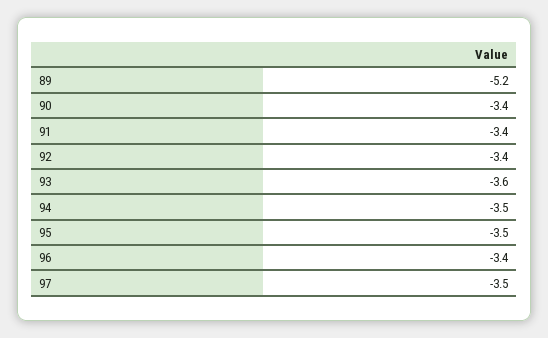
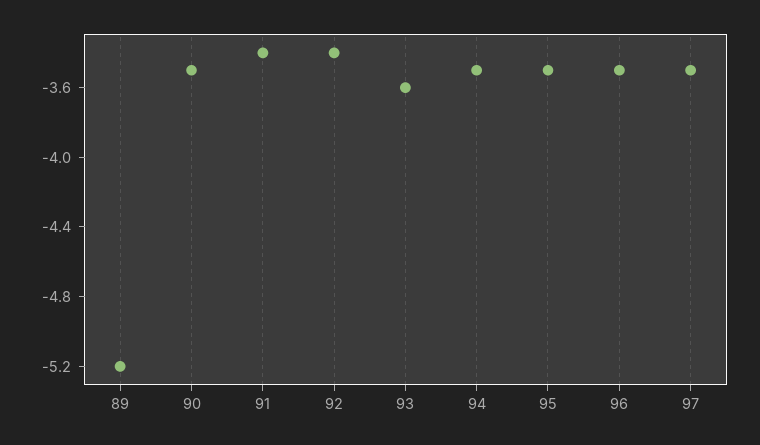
90: -3.4 -> -3.5
96: -3.4 -> -3.5

